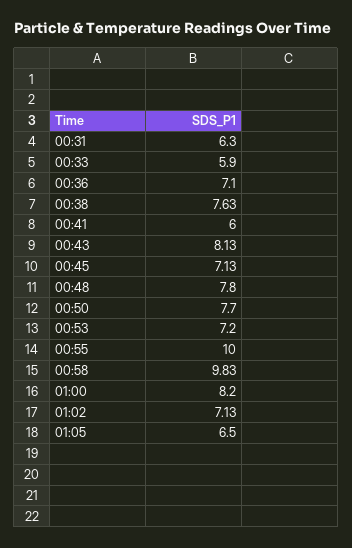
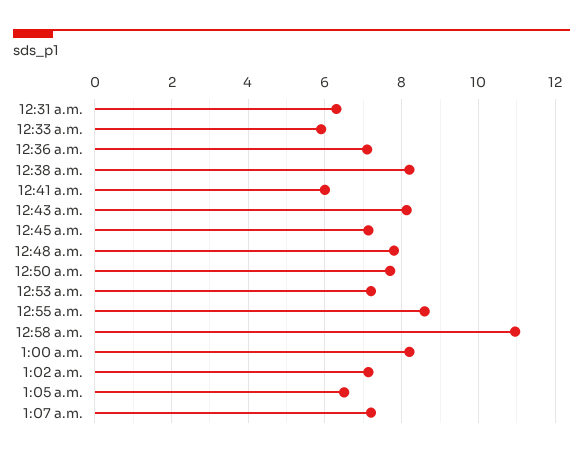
00:38: 7.63 -> 8.2
00:55: 10 -> 8.6
00:58: 9.83 -> 11
1:07 a.m.: none -> 7.2

